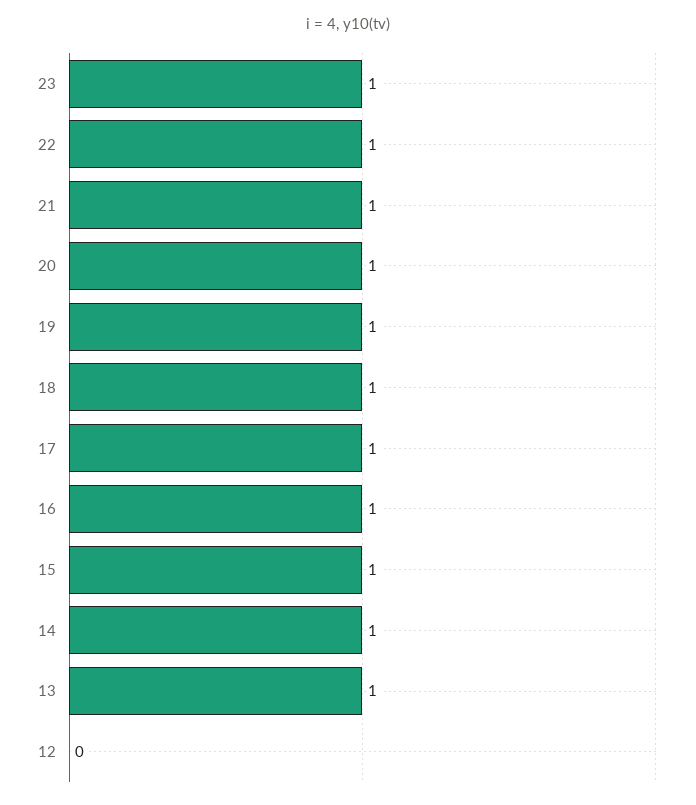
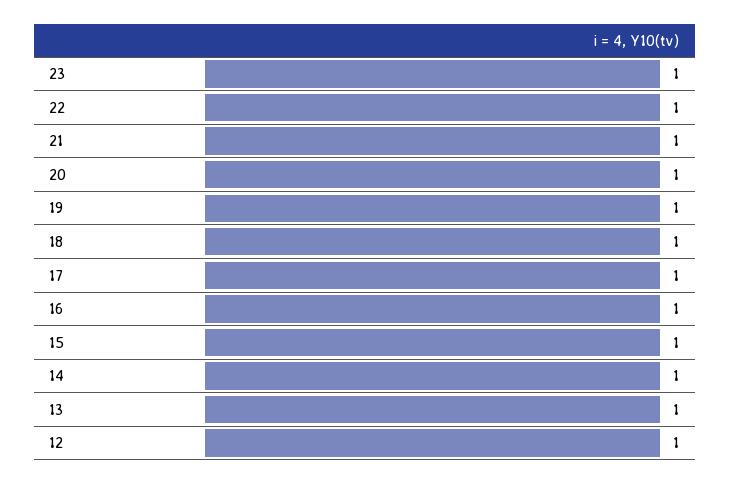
12: 0 -> 1

